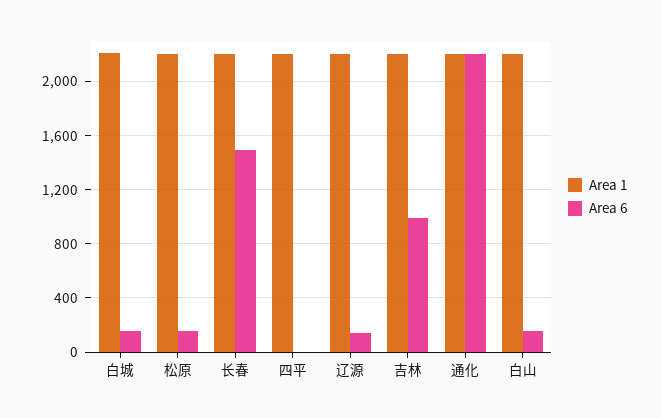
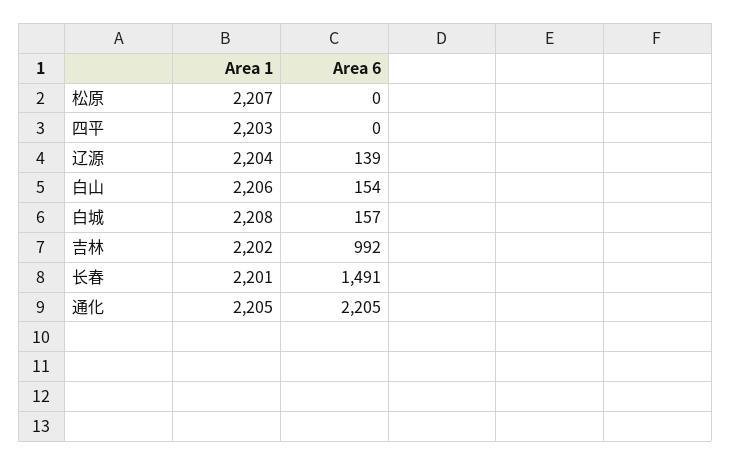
Area 6, 松原: 150 -> 0

